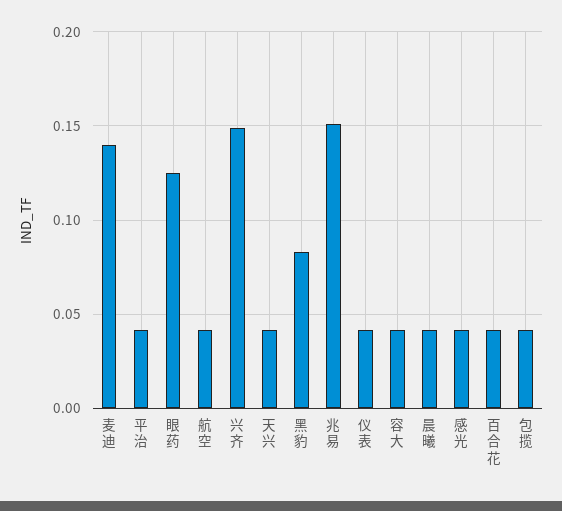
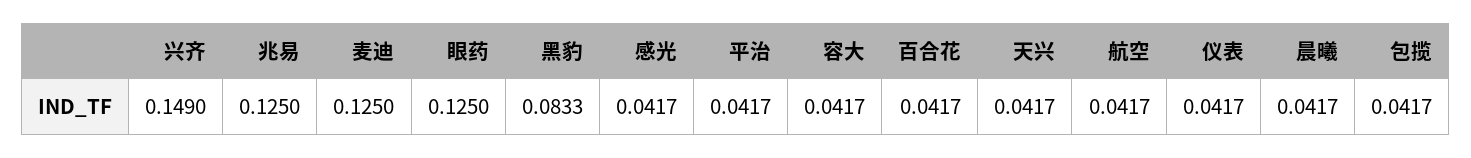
麦迪: 0.14 -> 0.125
兆易: 0.15 -> 0.125

